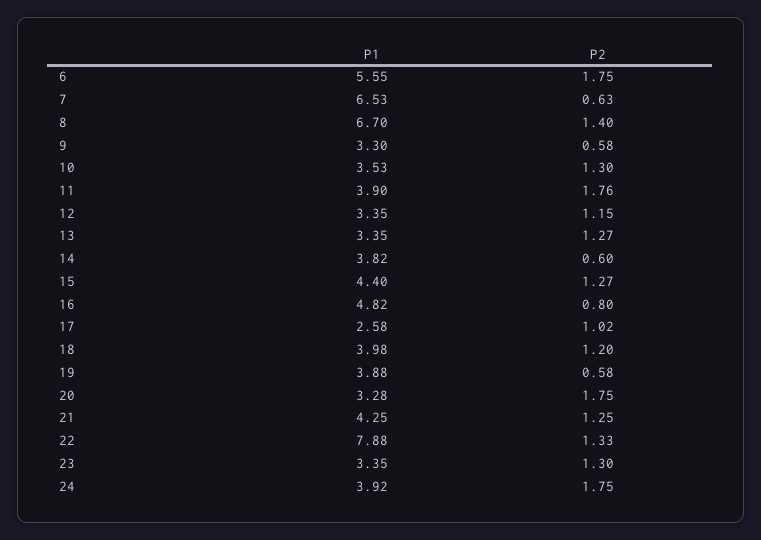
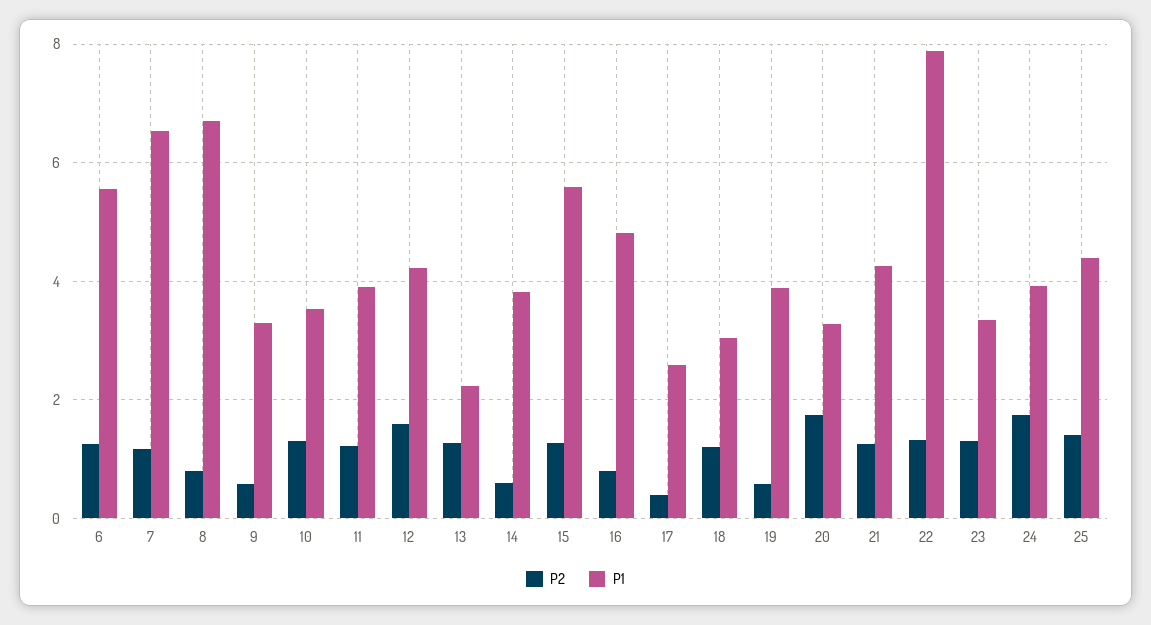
P2, 6: 1.75 -> 1.2
P2, 7: 0.63 -> 1.2
P2, 8: 1.4 -> 0.8
P2, 11: 1.76 -> 1.2
P1, 12: 3.35 -> 4.2
P2, 12: 1.15 -> 1.6
P1, 13: 3.35 -> 2.2
P1, 15: 4.4 -> 5.6
P2, 17: 1.02 -> 0.4
P1, 18: 3.98 -> 3
P2, 25: none -> 1.4
P1, 25: none -> 4.4

